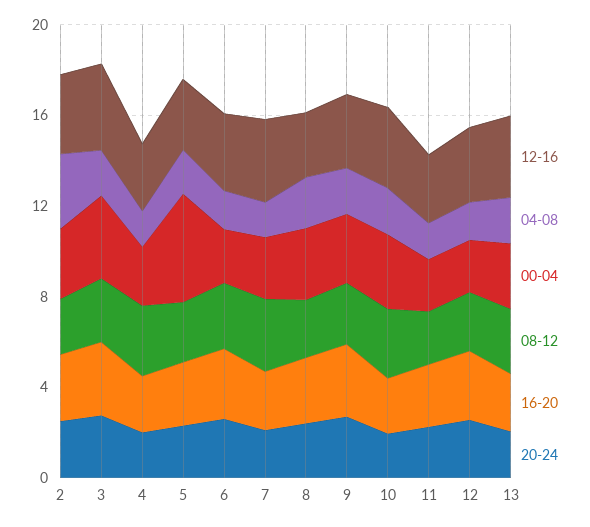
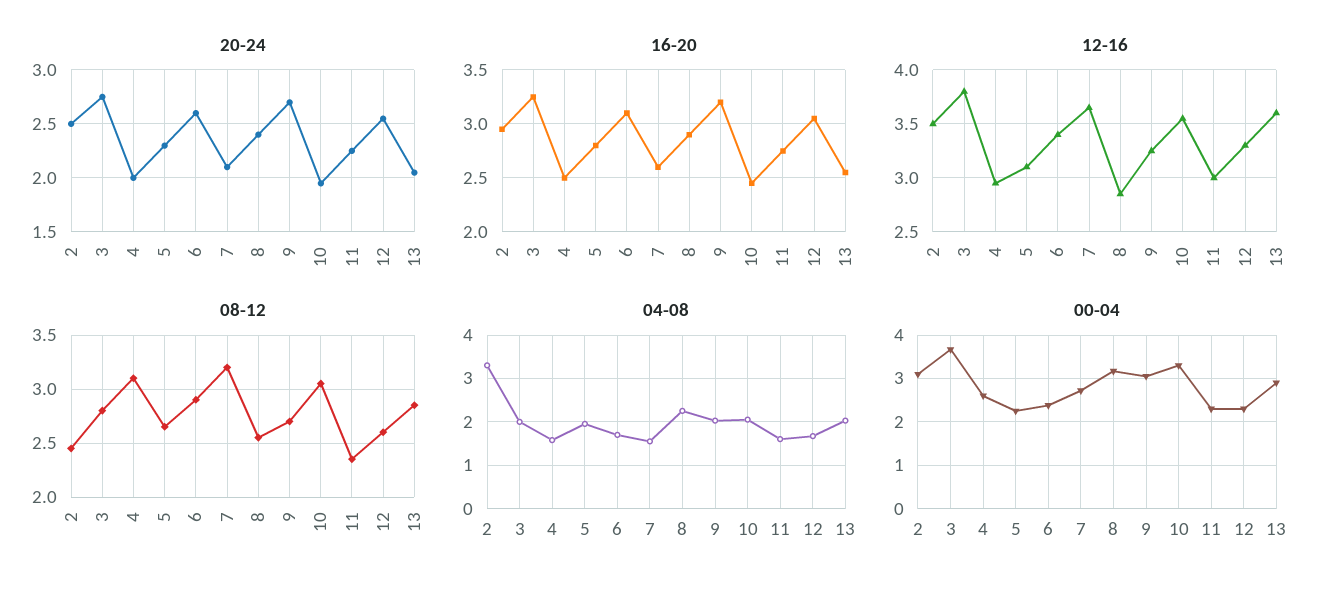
00-04, 5: 5 -> 2.2

